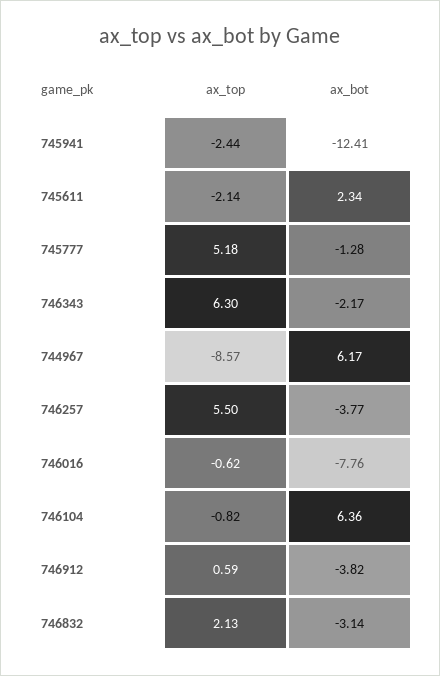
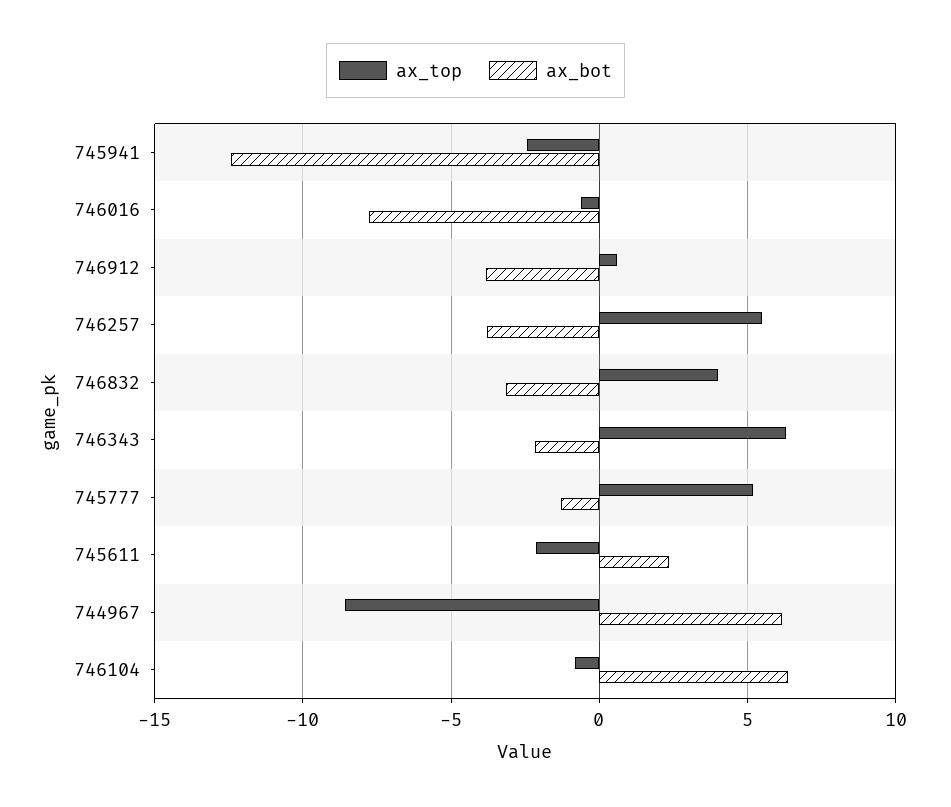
ax_top, 746832: 2.13 -> 4

